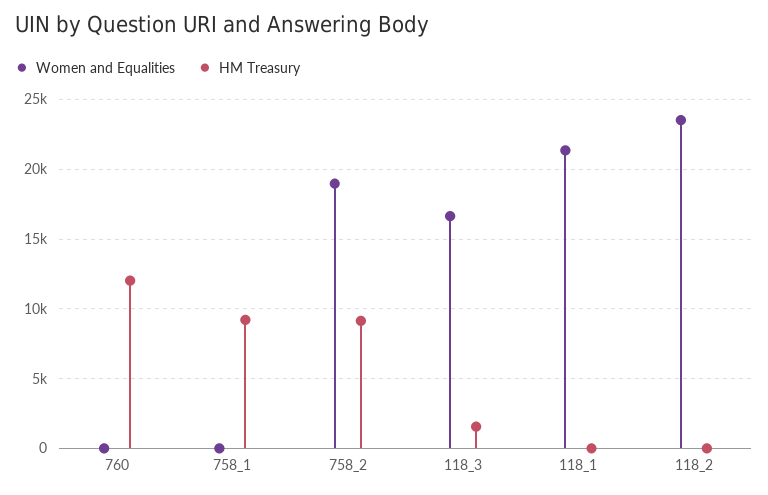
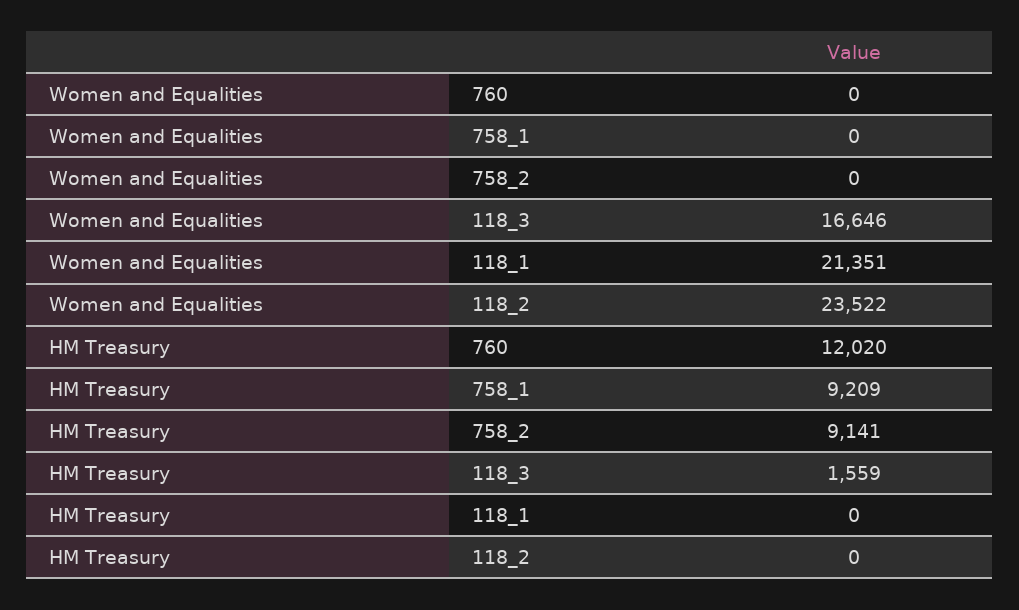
Women and Equalities, 758_2: 19000 -> 0

